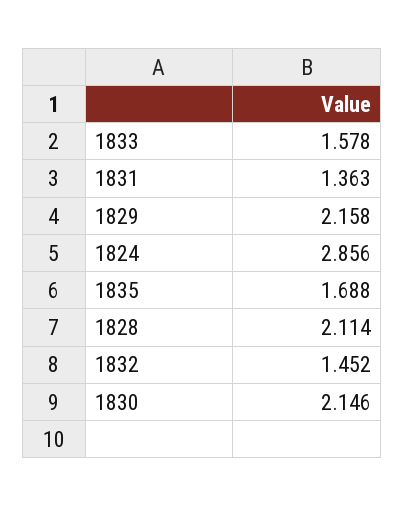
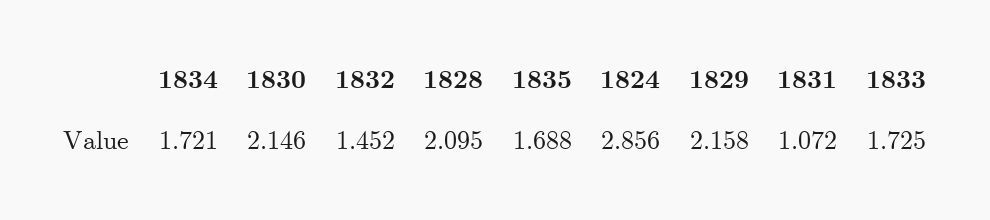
1833: 1.578 -> 1.725
1831: 1.363 -> 1.072
1828: 2.114 -> 2.095
1834: none -> 1.721

